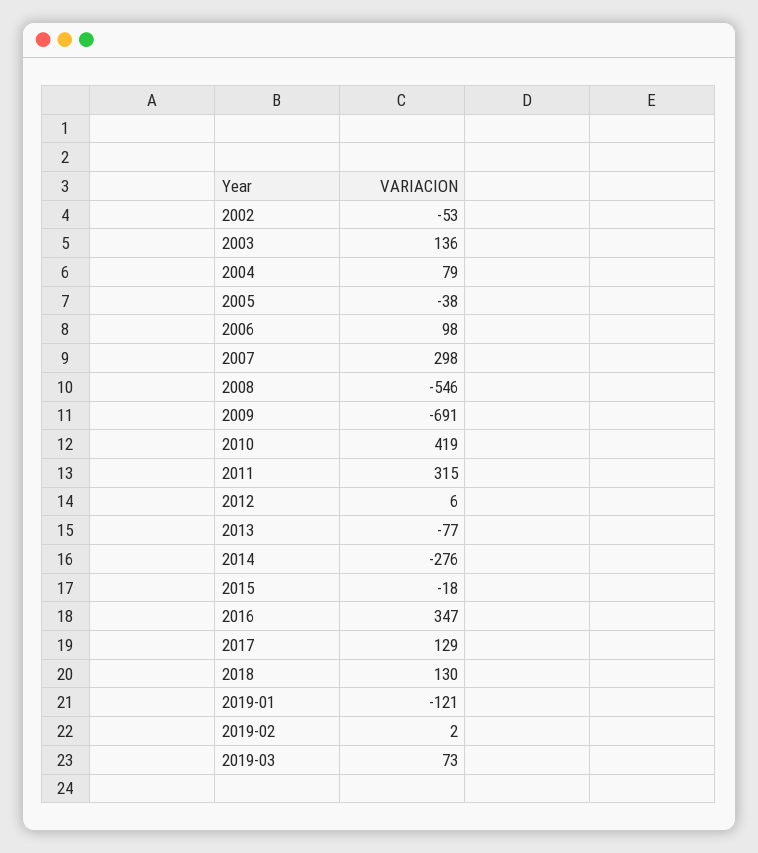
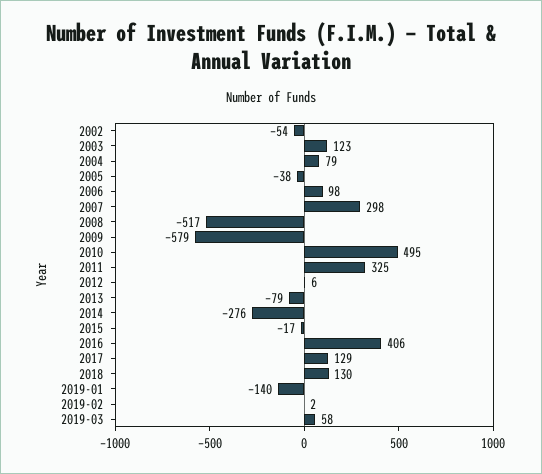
2002: -53 -> -54
2003: 136 -> 123
2008: -546 -> -517
2009: -691 -> -579
2010: 419 -> 495
2011: 315 -> 325
2013: -77 -> -79
2015: -18 -> -17
2016: 347 -> 406
2019-01: -121 -> -140
2019-03: 73 -> 58

